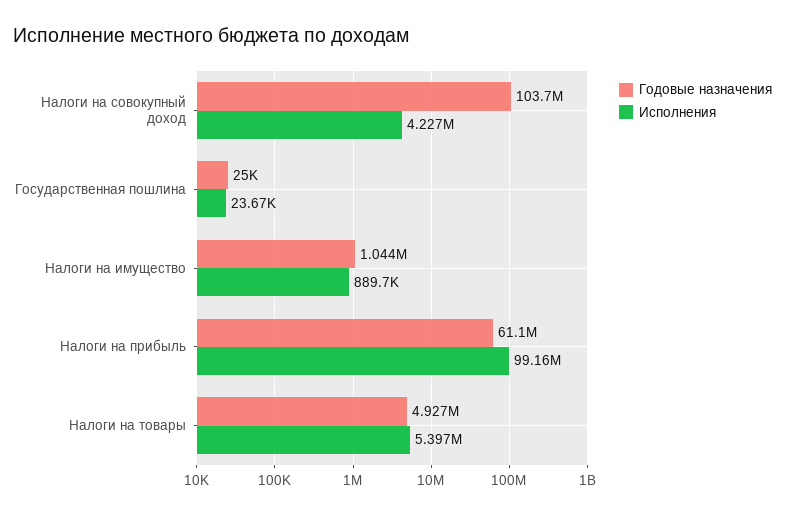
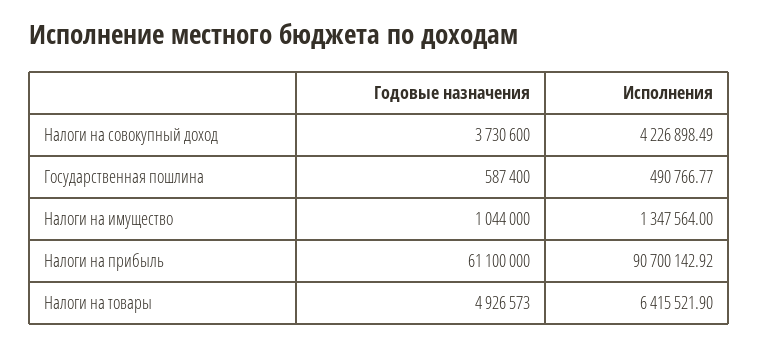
Годовые назначения, Налоги на совокупный доход: 103700000 -> 3730600
Годовые назначения, Государственная пошлина: 25000 -> 587400
Исполнения, Государственная пошлина: 23670 -> 490766.77
Исполнения, Налоги на имущество: 889700 -> 1347564
Исполнения, Налоги на прибыль: 99160000 -> 90700142.92
Исполнения, Налоги на товары: 5397000 -> 6415521.9

